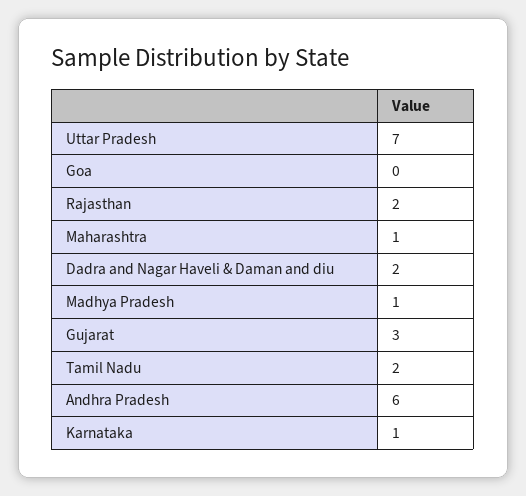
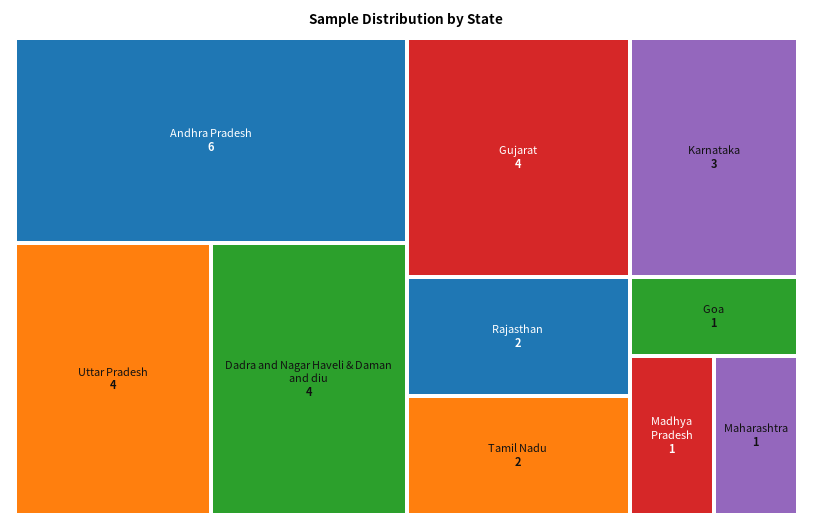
Uttar Pradesh: 7 -> 4
Goa: 0 -> 1
Dadra and Nagar Haveli & Daman and diu: 2 -> 4
Gujarat: 3 -> 4
Karnataka: 1 -> 3

